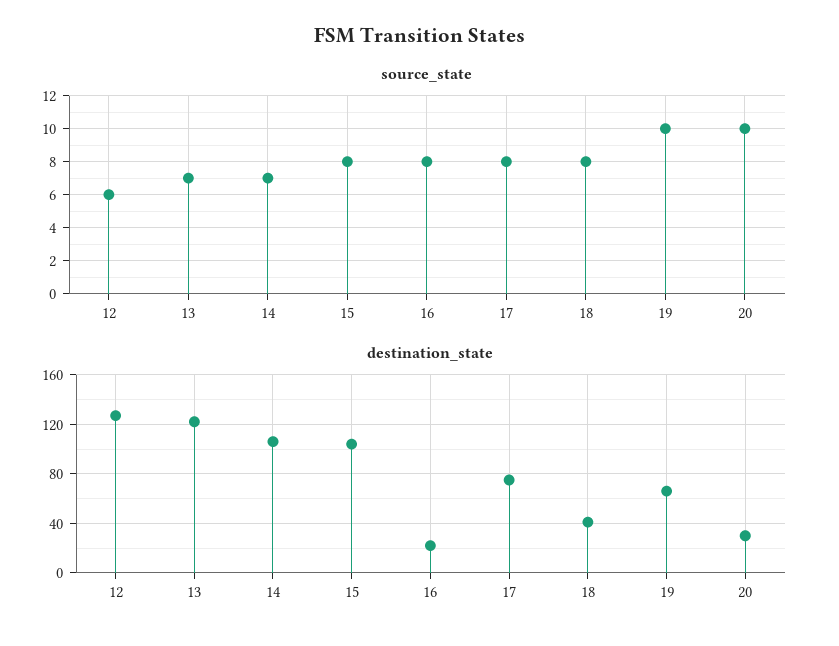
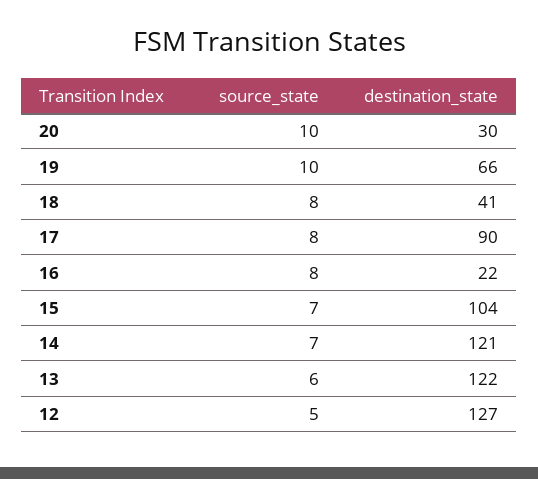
source_state, 12: 6 -> 5
source_state, 13: 7 -> 6
source_state, 15: 8 -> 7
destination_state, 14: 105 -> 121
destination_state, 17: 75 -> 90

